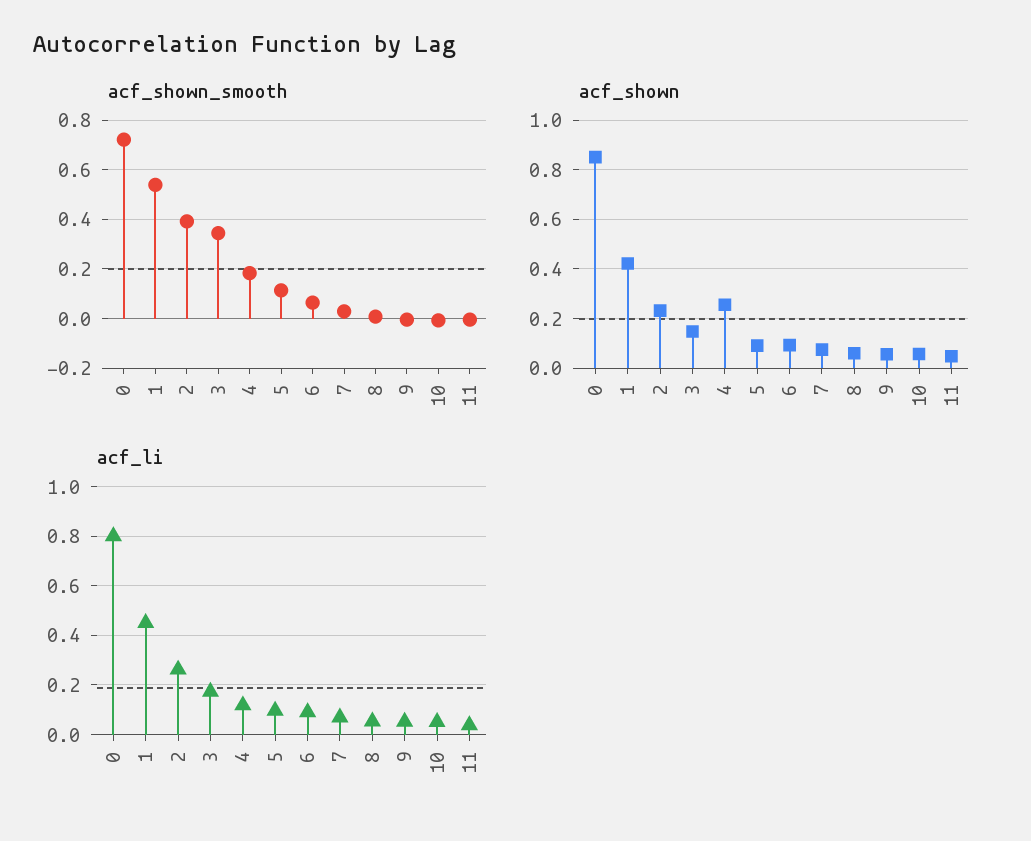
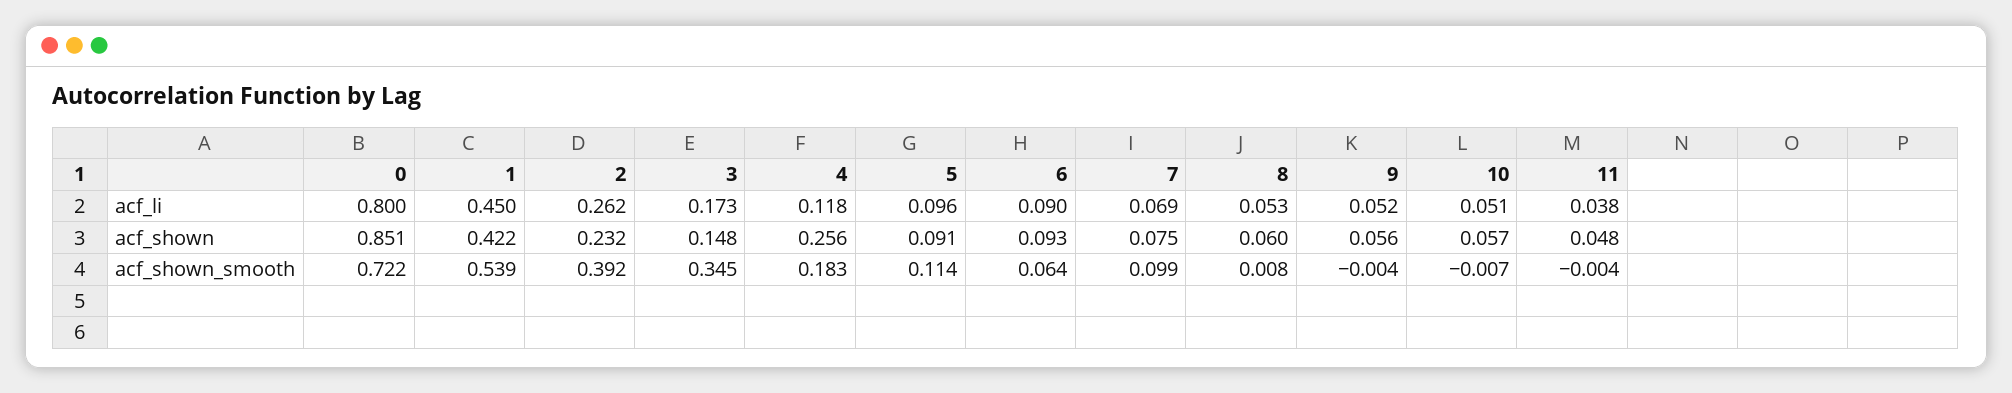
acf_shown_smooth, 7: 0.025 -> 0.099

